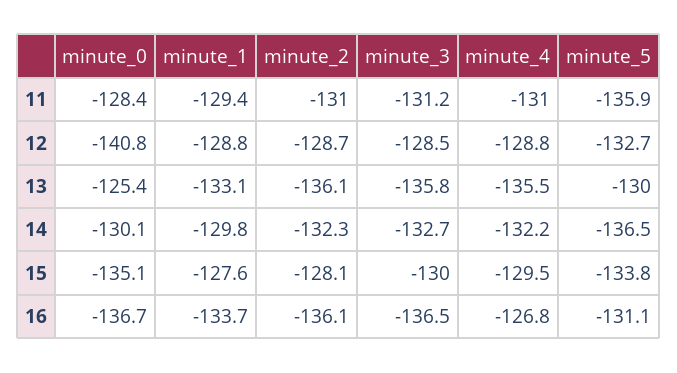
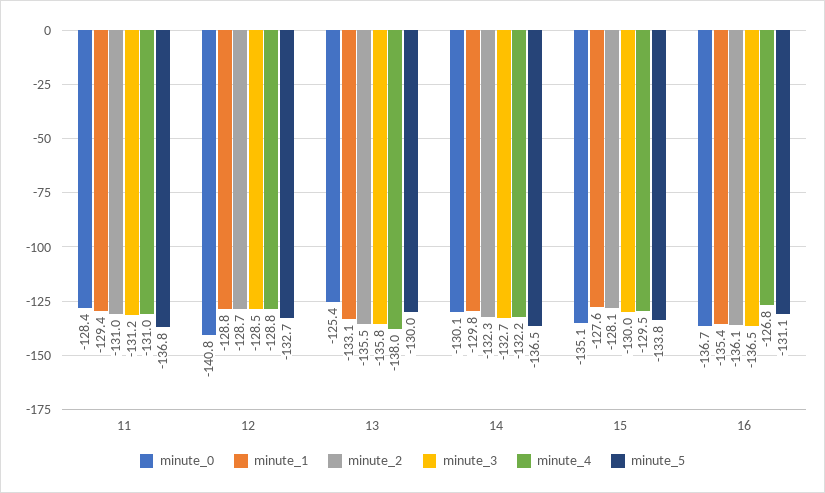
minute_5, 11: -135.9 -> -136.8
minute_2, 13: -136.1 -> -135.5
minute_4, 13: -135.5 -> -138
minute_1, 16: -133.7 -> -135.4

